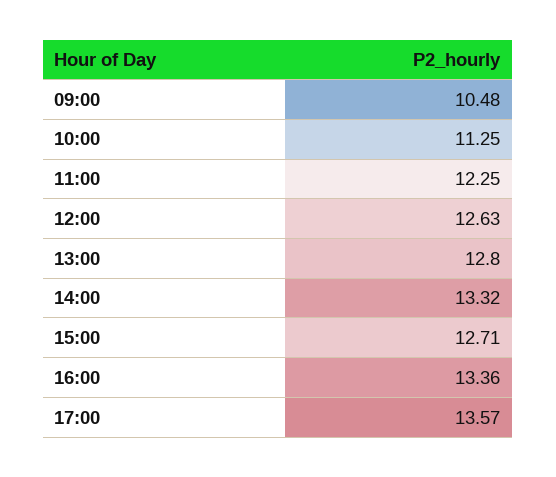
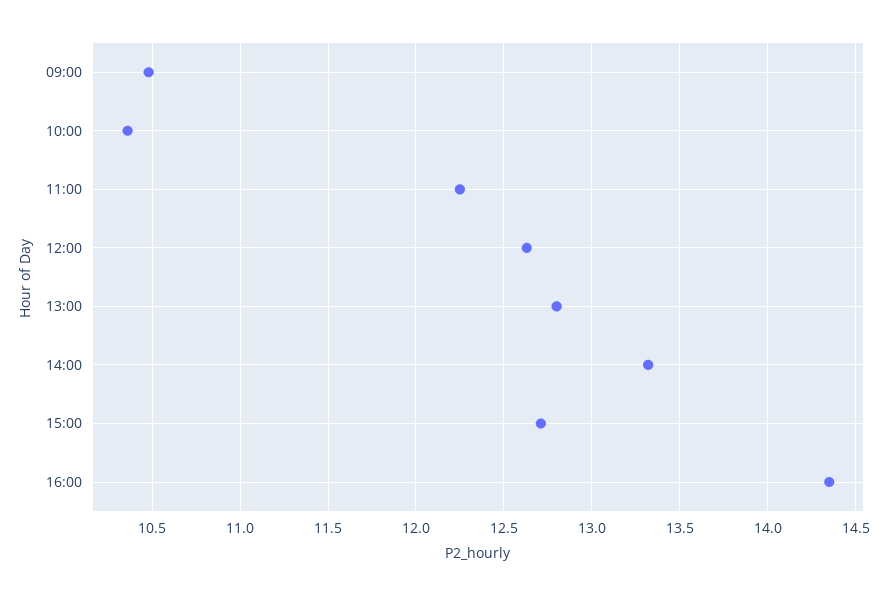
10:00: 11.25 -> 10.35
16:00: 13.36 -> 14.35
17:00: 13.57 -> none

